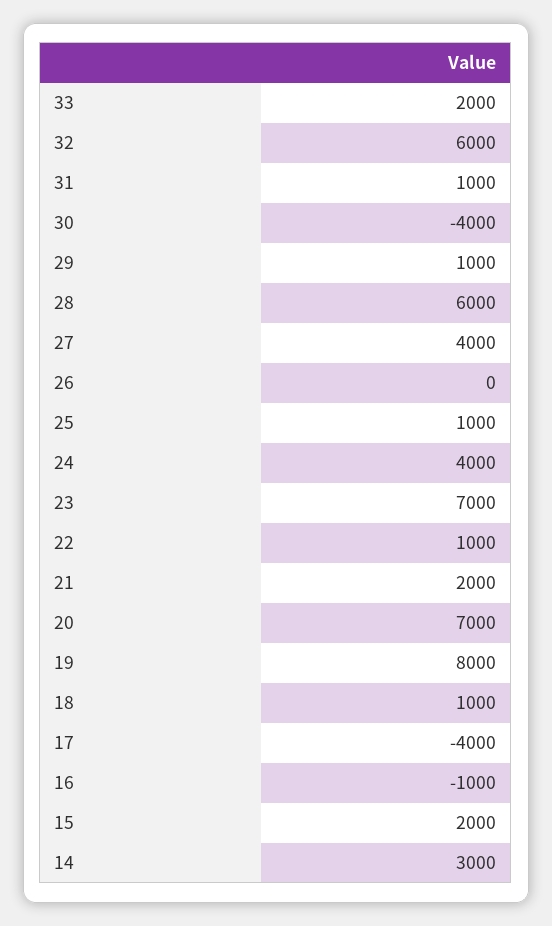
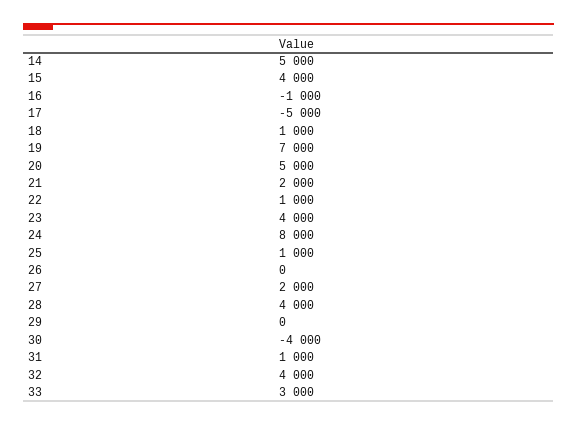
33: 2000 -> 3000
32: 6000 -> 4000
29: 1000 -> 0
28: 6000 -> 4000
27: 4000 -> 2000
24: 4000 -> 8000
23: 7000 -> 4000
20: 7000 -> 5000
19: 8000 -> 7000
17: -4000 -> -5000
15: 2000 -> 4000
14: 3000 -> 5000

